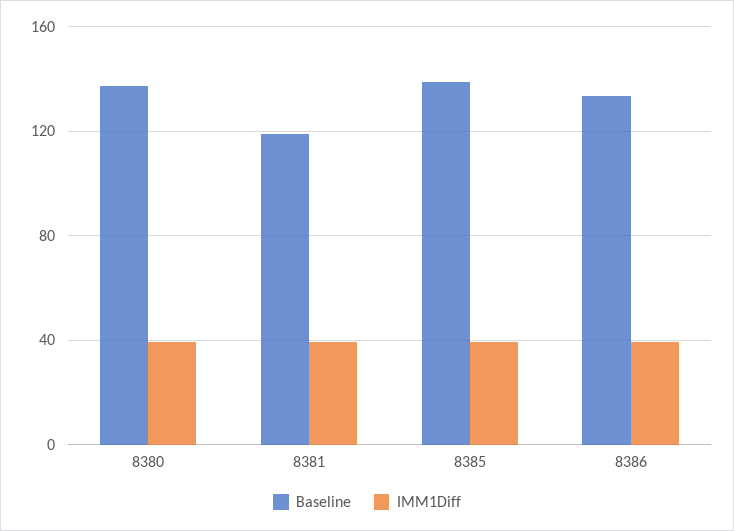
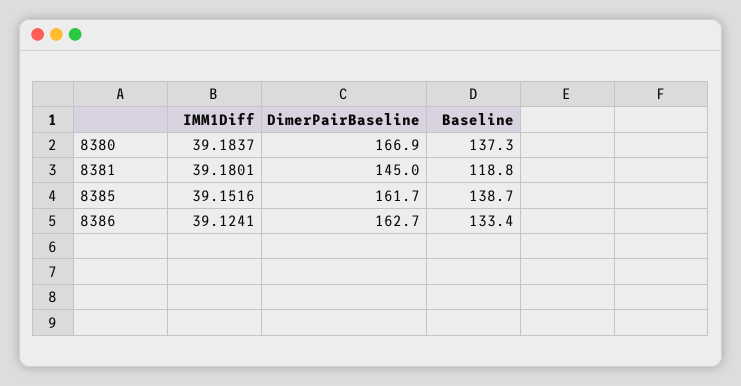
DimerPairBaseline, 8380: none -> 166.9
DimerPairBaseline, 8381: none -> 145
DimerPairBaseline, 8385: none -> 161.7
DimerPairBaseline, 8386: none -> 162.7

